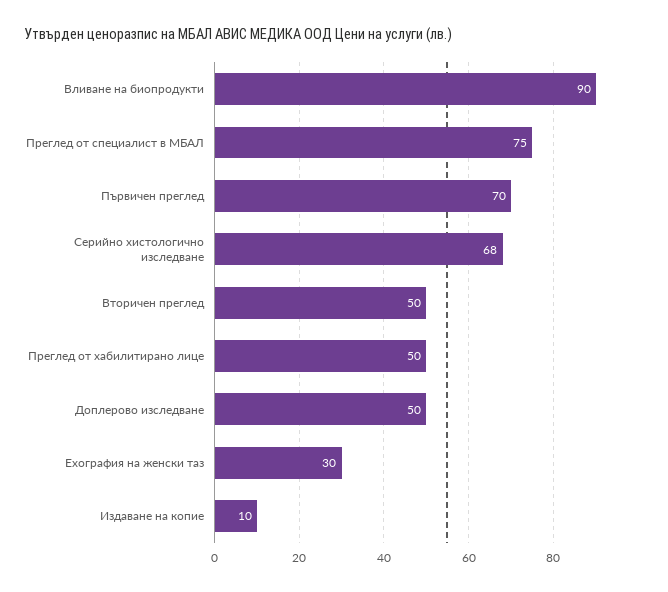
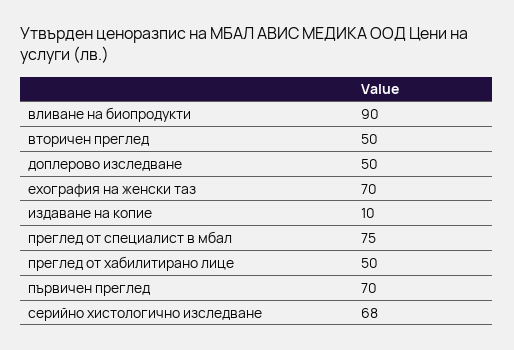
Ехография на женски таз: 30 -> 70

